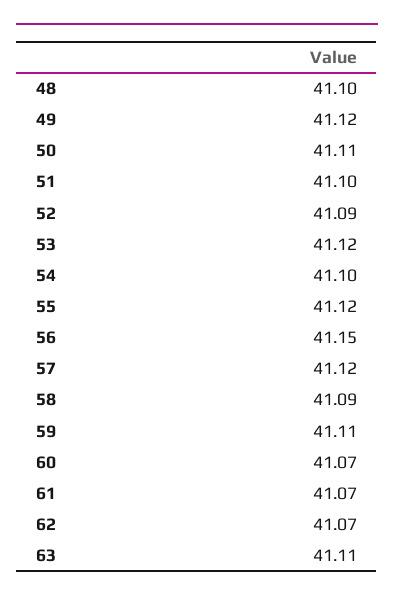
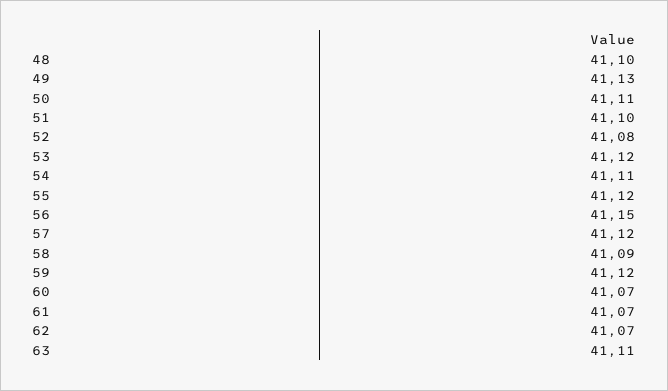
49: 41.12 -> 41.13
52: 41.09 -> 41.08
54: 41.1 -> 41.11
59: 41.11 -> 41.12

